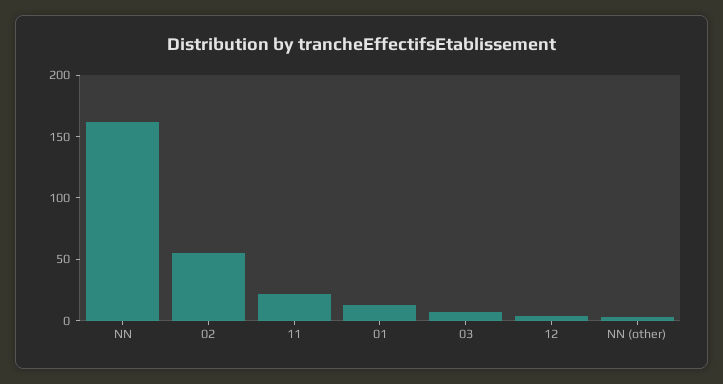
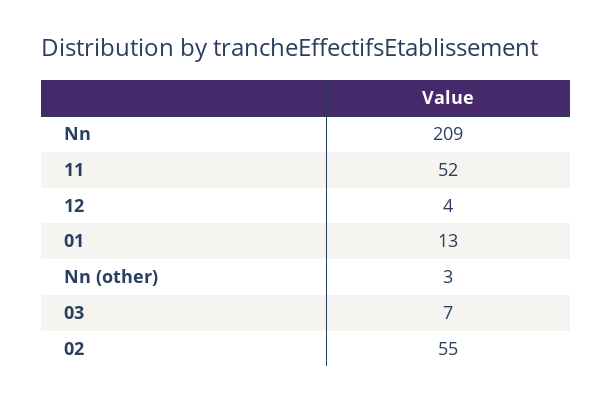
NN: 160 -> 209
11: 20 -> 52

